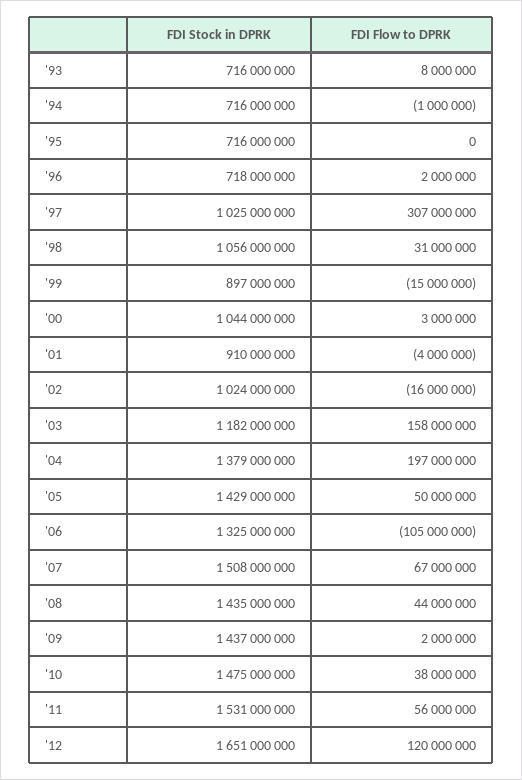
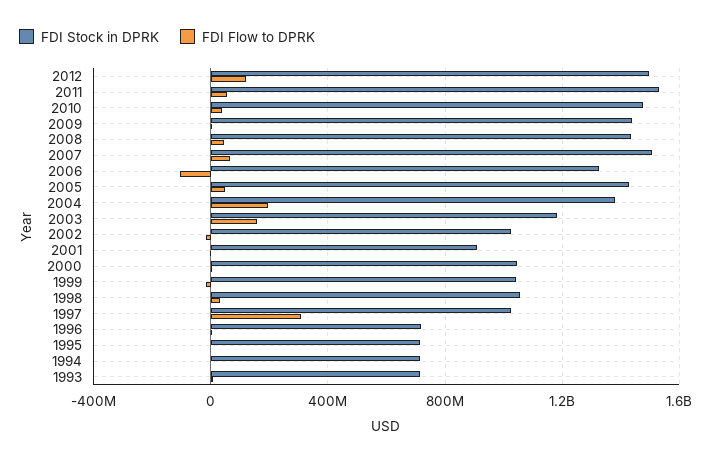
FDI Stock in DPRK, '99: 897000000 -> 1050000000
FDI Stock in DPRK, '12: 1651000000 -> 1500000000

